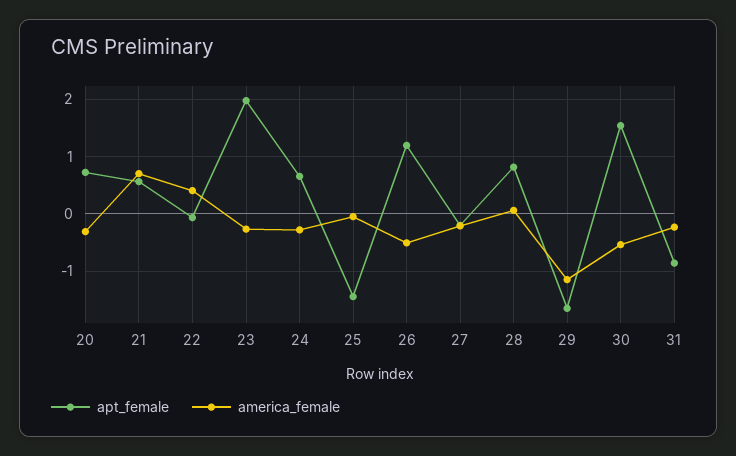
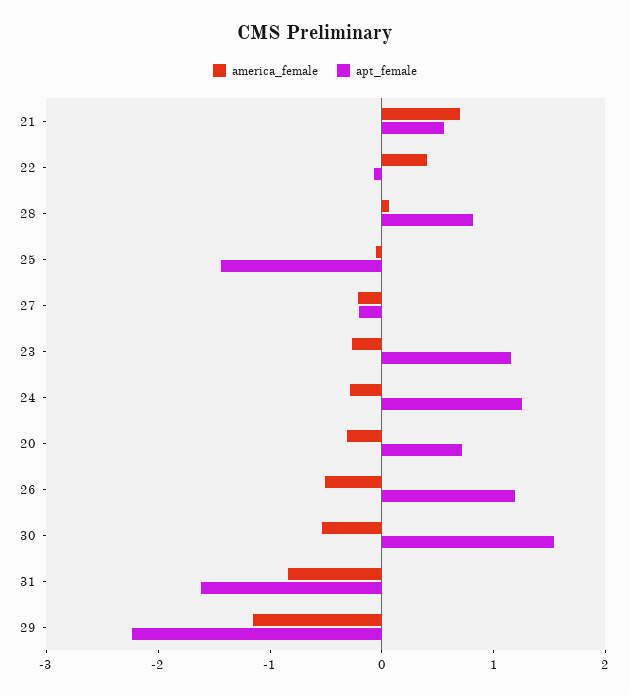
apt_female, 23: 2 -> 1.2
apt_female, 24: 0.6 -> 1.2
apt_female, 29: -1.6 -> -2.2
apt_female, 31: -0.8 -> -1.6
america_female, 31: -0.2 -> -0.8

